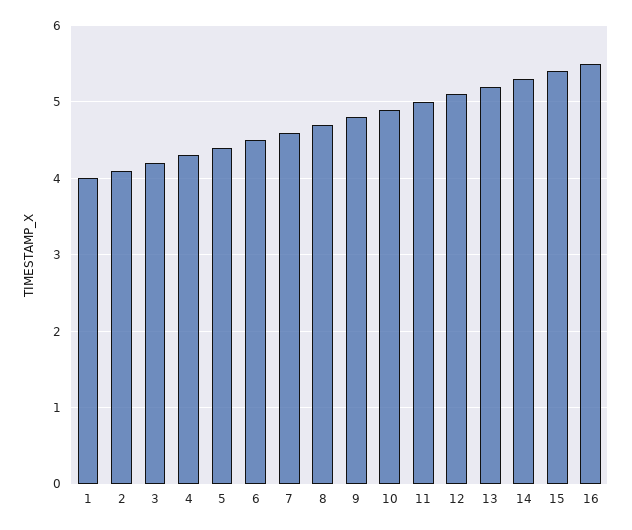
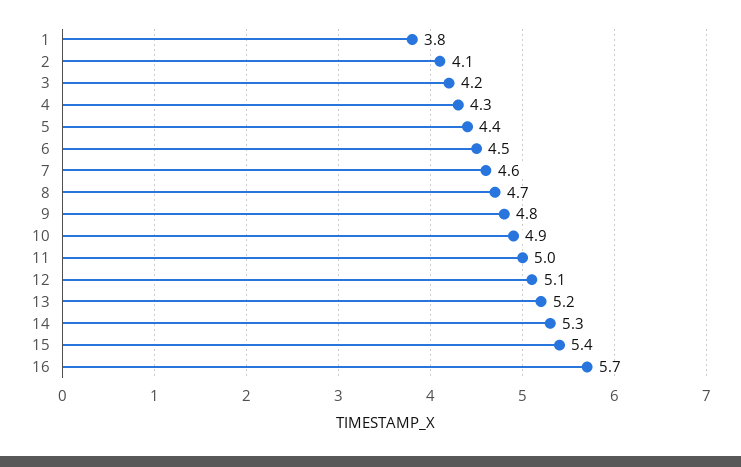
1: 4 -> 3.8
16: 5.5 -> 5.7

